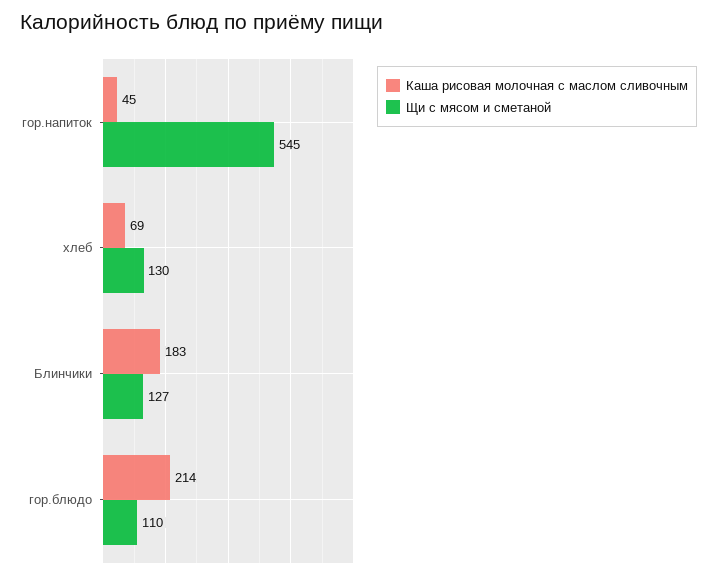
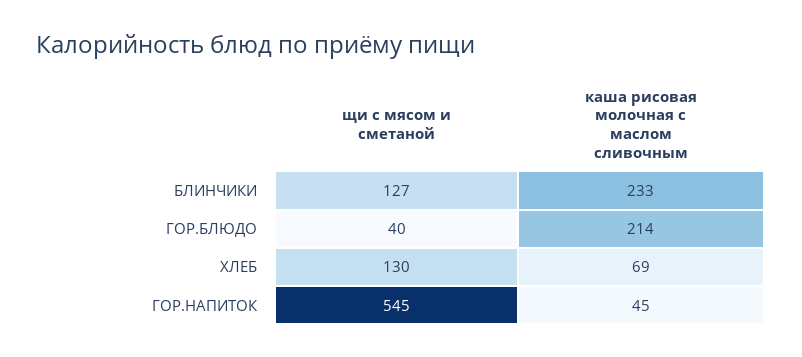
Каша рисовая молочная с маслом сливочным, Блинчики: 183 -> 233
Щи с мясом и сметаной, гор.блюдо: 110 -> 40

